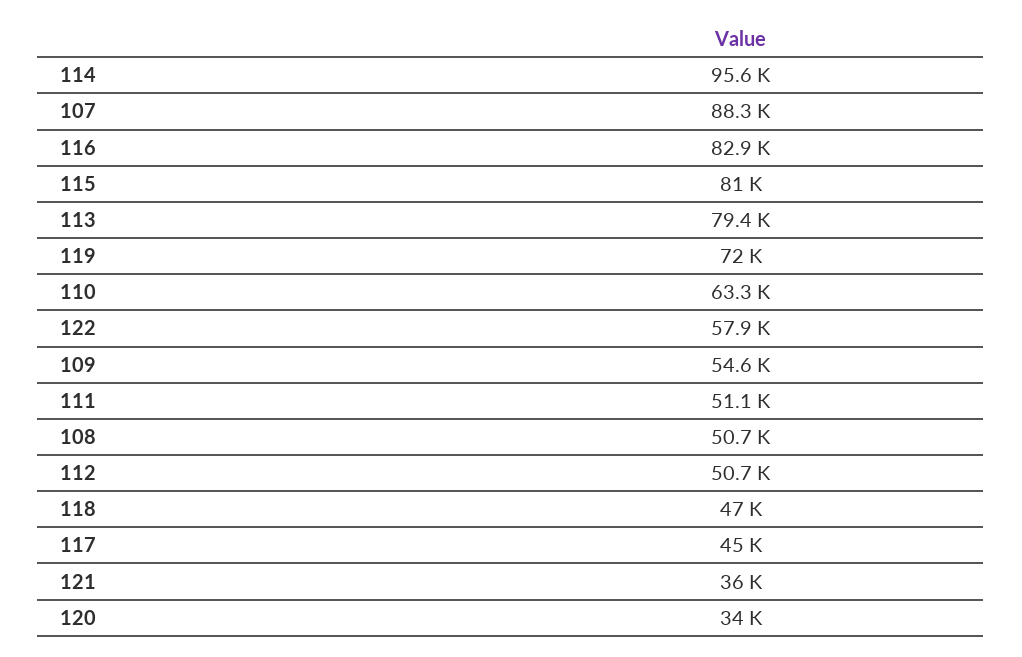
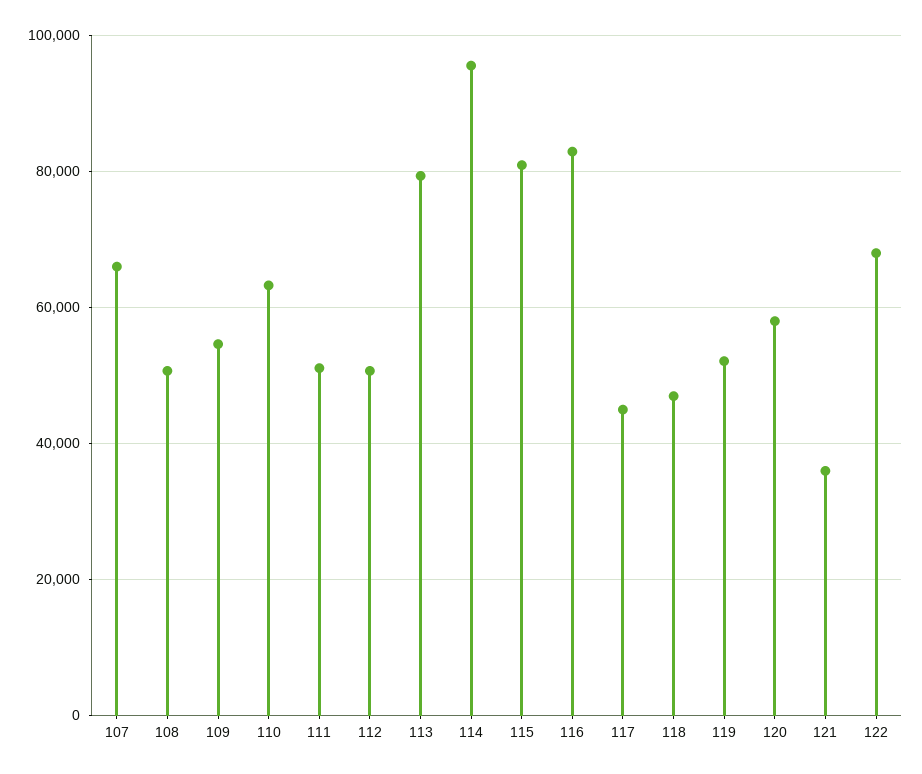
107: 88300 -> 66000
119: 72000 -> 52000
122: 57900 -> 68000
120: 34000 -> 58000

